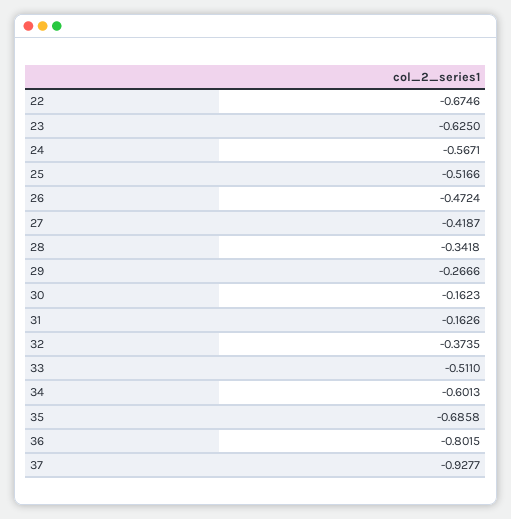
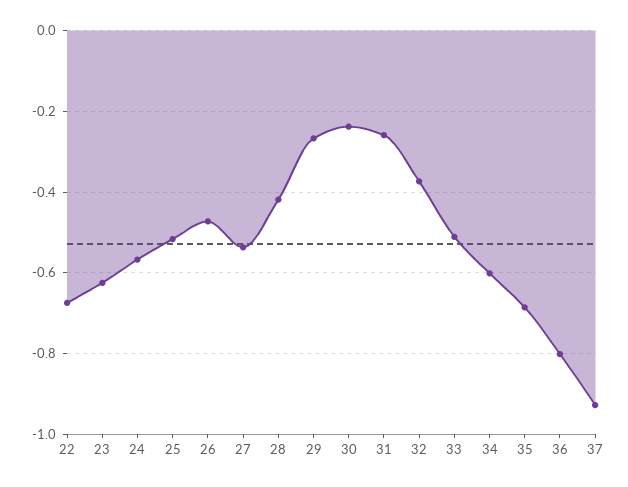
27: -0.4187 -> -0.54
28: -0.3418 -> -0.42
30: -0.1623 -> -0.24
31: -0.1626 -> -0.26

